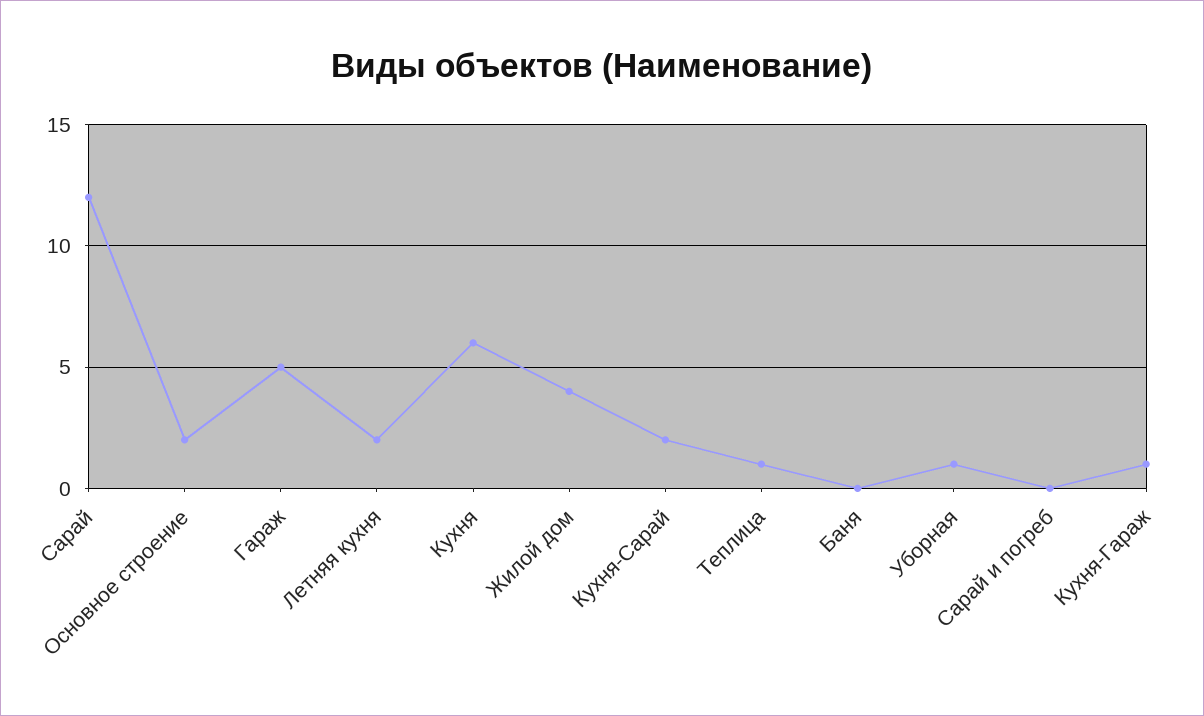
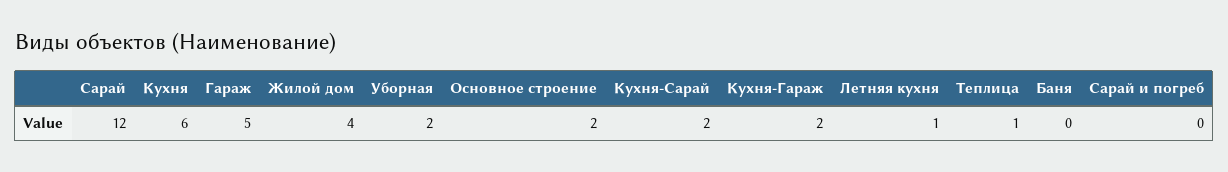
Летняя кухня: 2 -> 1
Уборная: 1 -> 2
Кухня-Гараж: 1 -> 2

